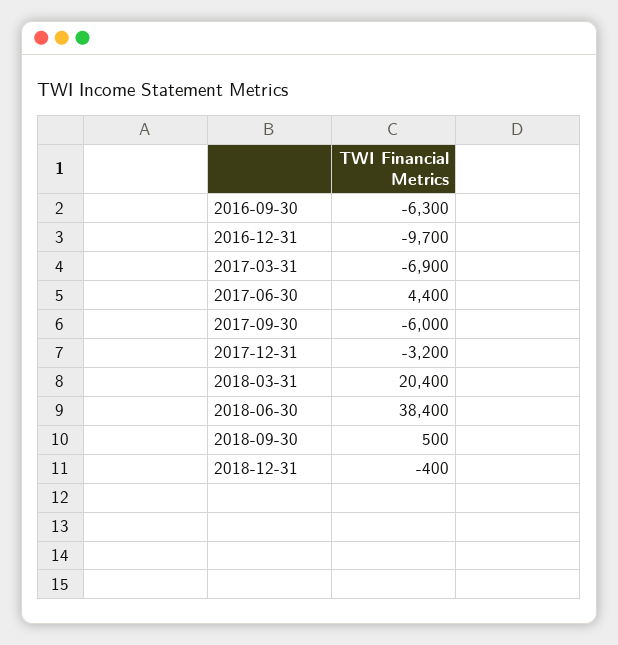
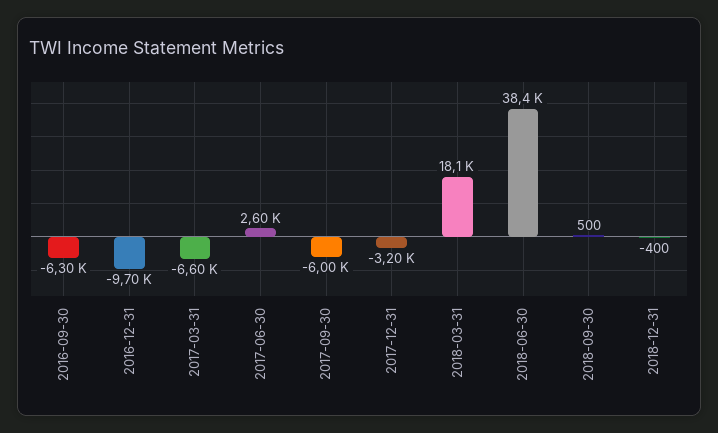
2017-03-31: -6900 -> -6600
2017-06-30: 4400 -> 2600
2018-03-31: 20400 -> 18100

